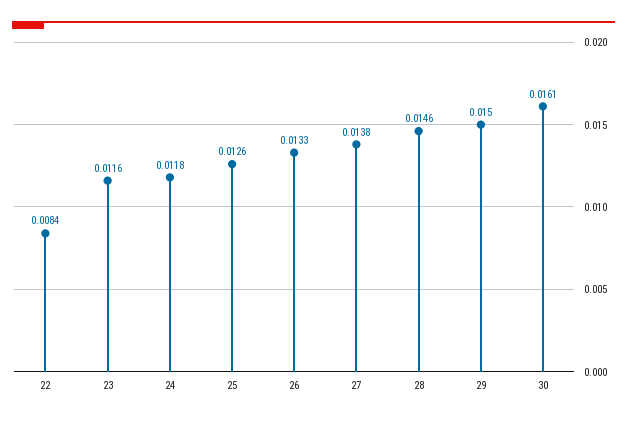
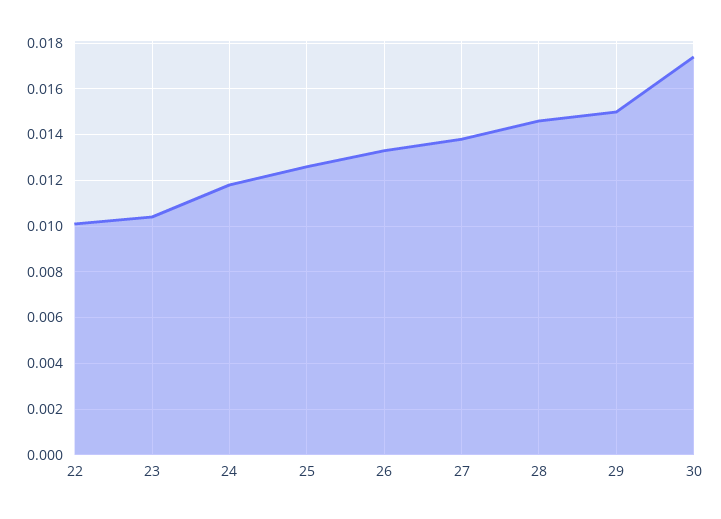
22: 0.0084 -> 0.01
23: 0.0116 -> 0.0105
30: 0.0161 -> 0.0175

